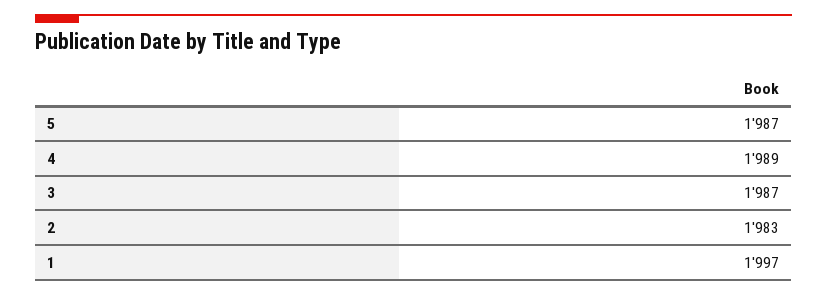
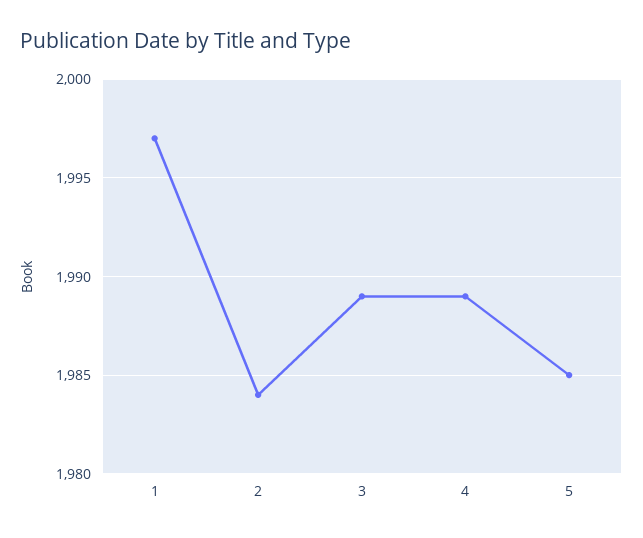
5: 1987 -> 1985
3: 1987 -> 1989
2: 1983 -> 1984

